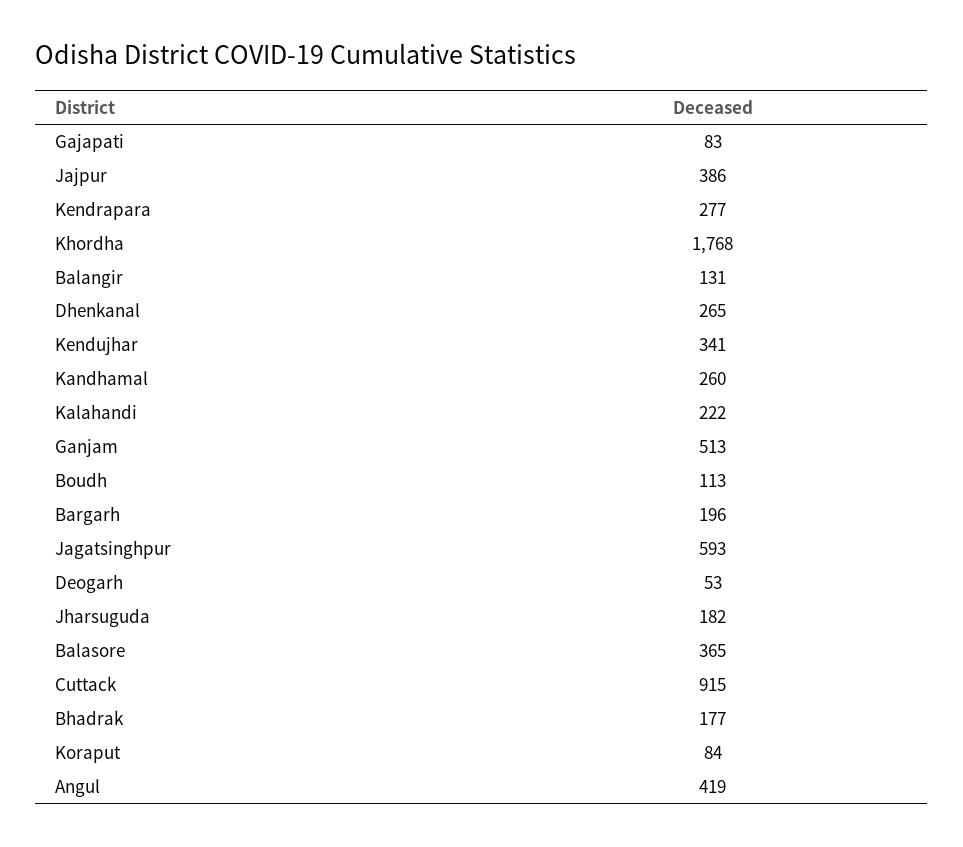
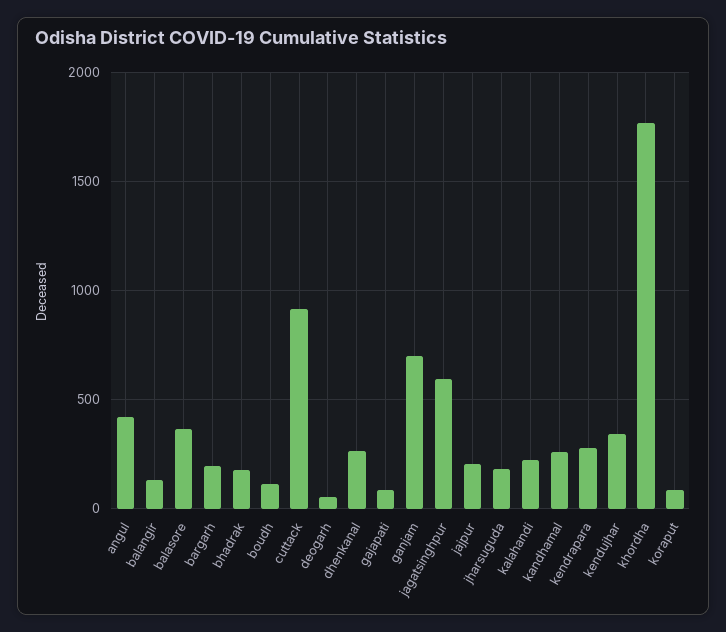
Jajpur: 386 -> 200
Ganjam: 513 -> 700

